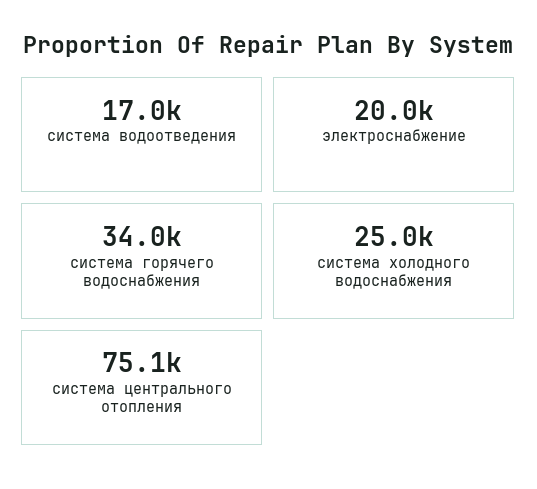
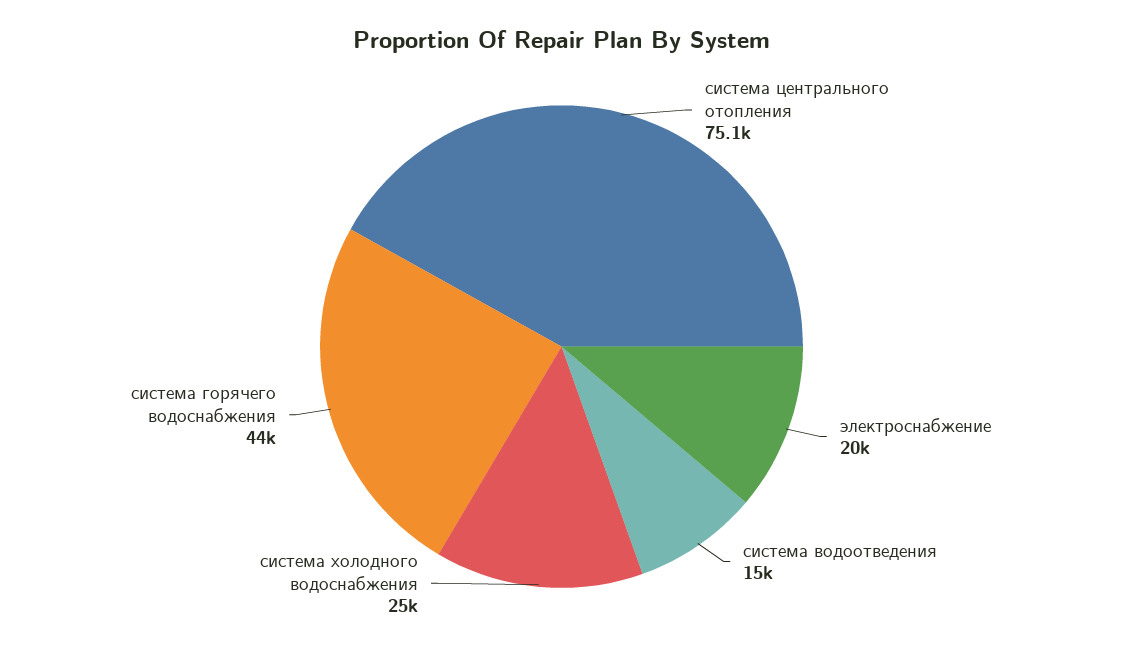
система водоотведения: 17000 -> 15000
система горячего водоснабжения: 34000 -> 44000

